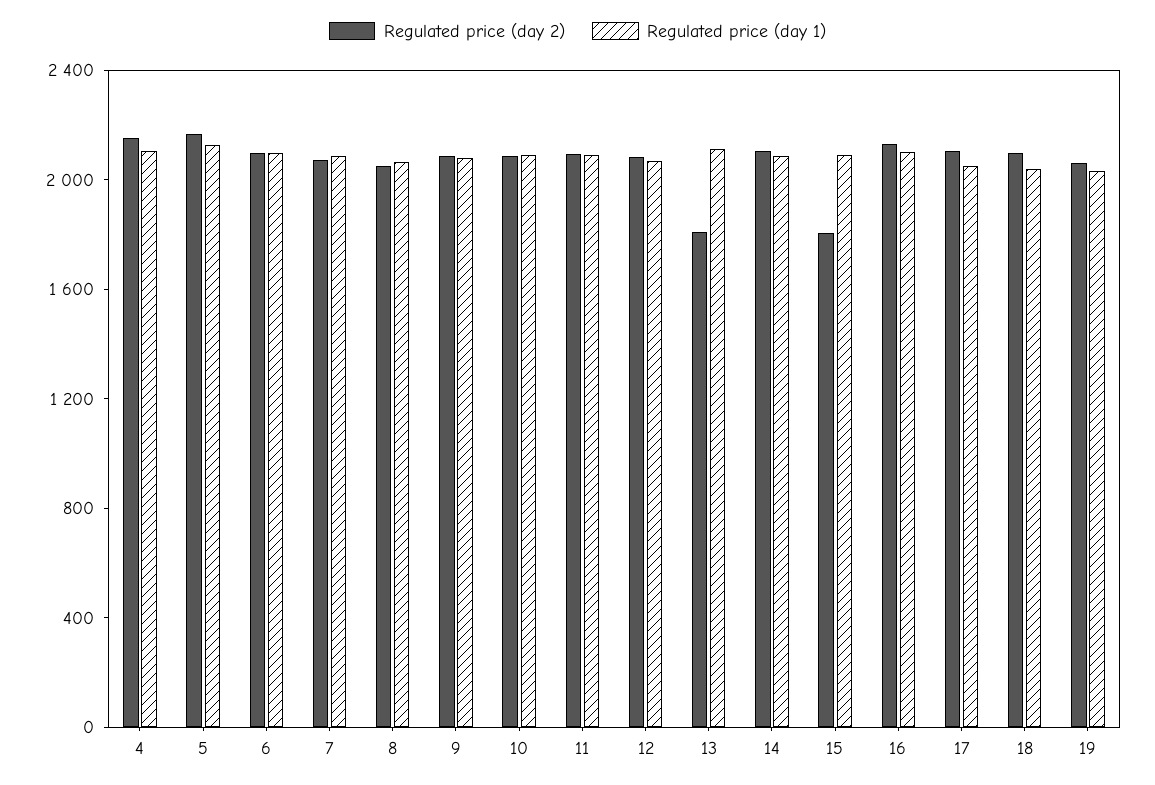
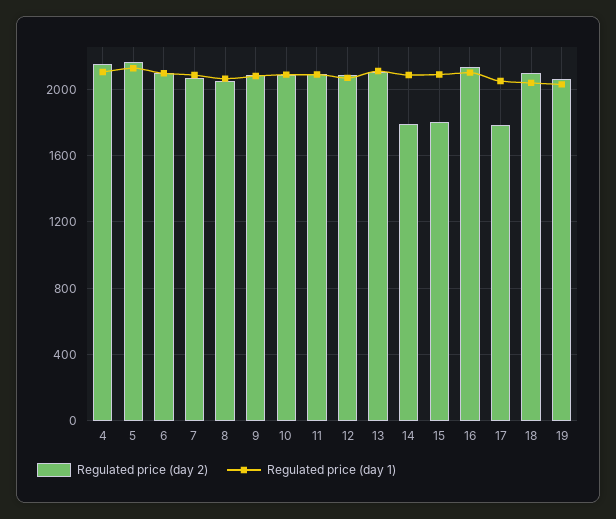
Regulated price (day 2), 13: 1800 -> 2100
Regulated price (day 2), 14: 2100 -> 1800
Regulated price (day 2), 17: 2100 -> 1800

